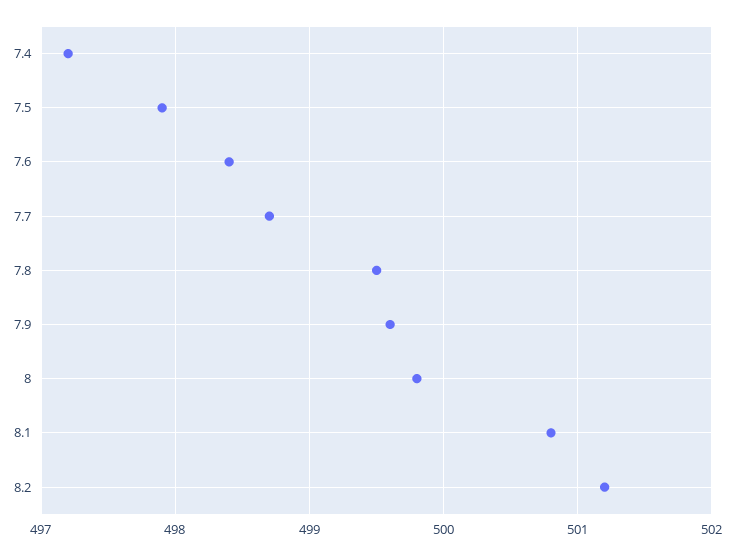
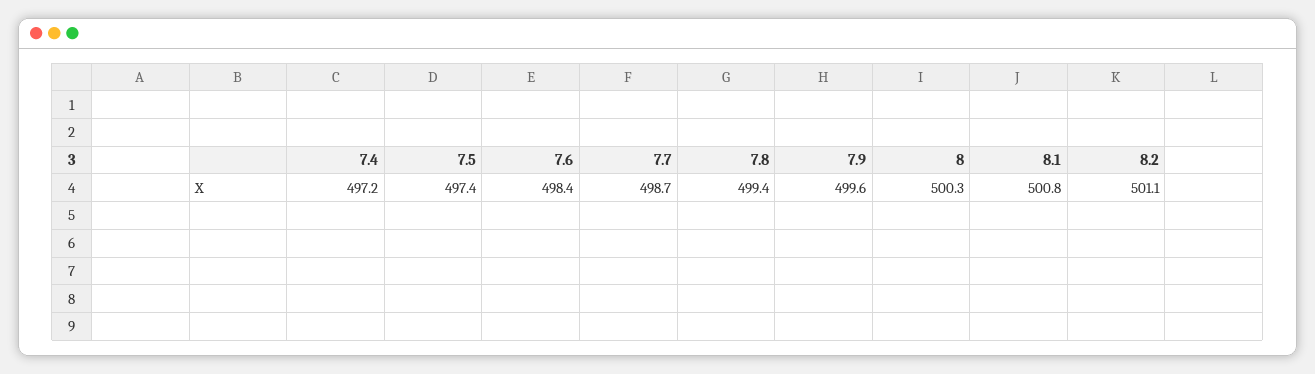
7.5: 497.9 -> 497.4
7.8: 499.5 -> 499.4
8: 499.8 -> 500.3
8.2: 501.2 -> 501.1

